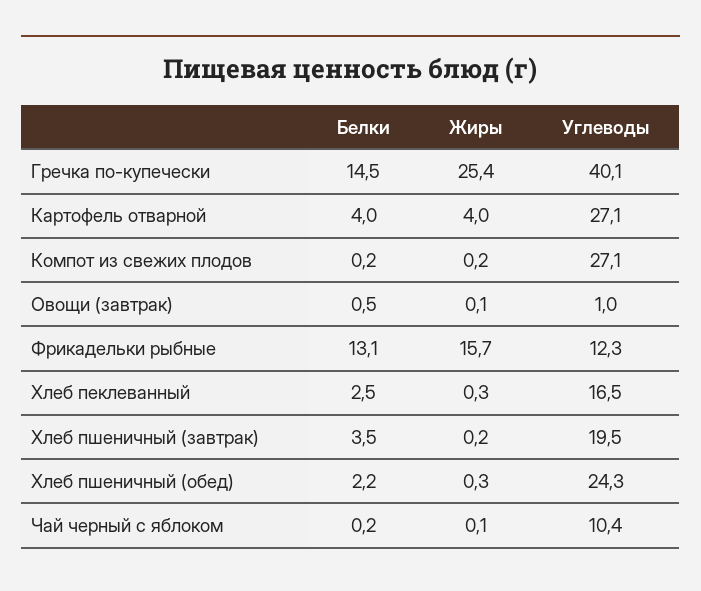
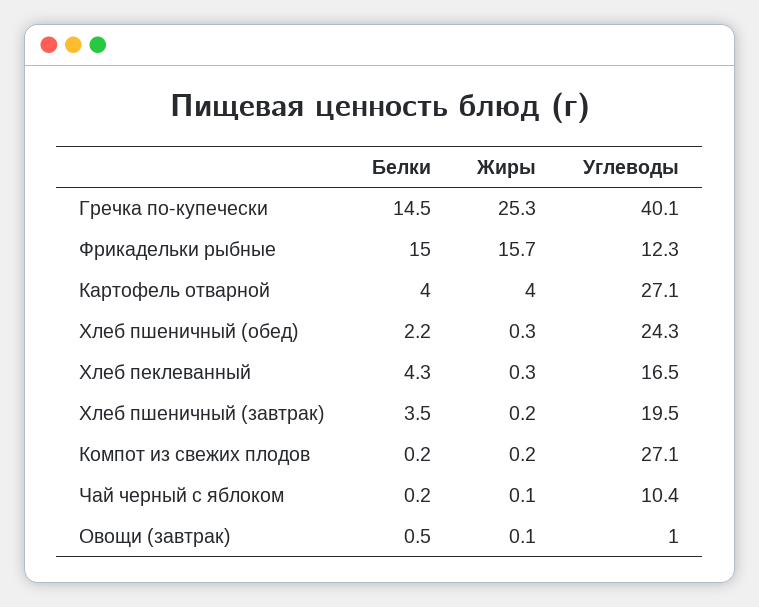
Жиры, Гречка по-купечески: 25.4 -> 25.3
Белки, Фрикадельки рыбные: 13.1 -> 15
Белки, Хлеб пеклеванный: 2.5 -> 4.3

